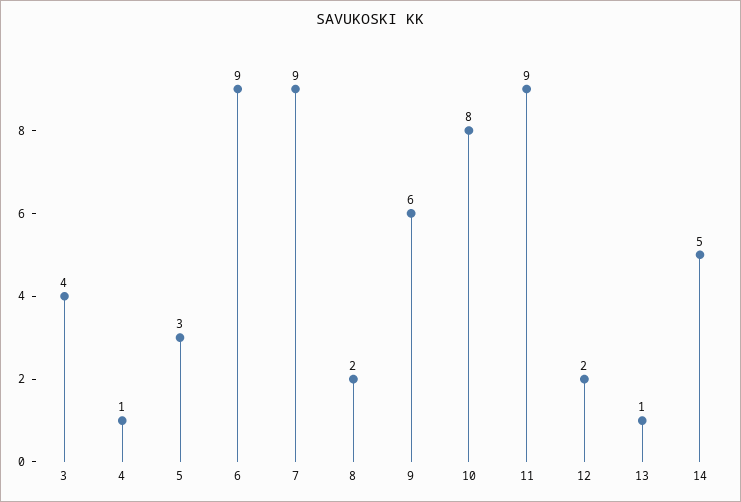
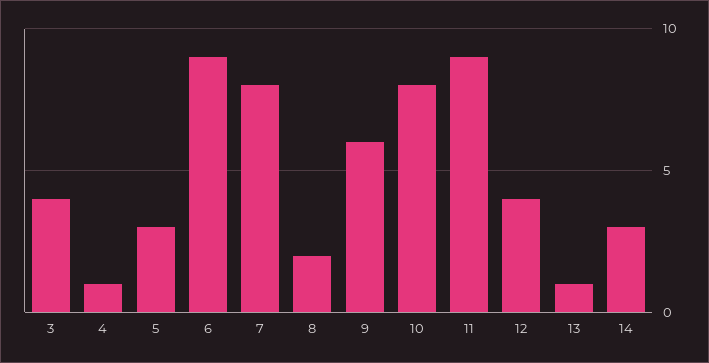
7: 9 -> 8
12: 2 -> 4
14: 5 -> 3

